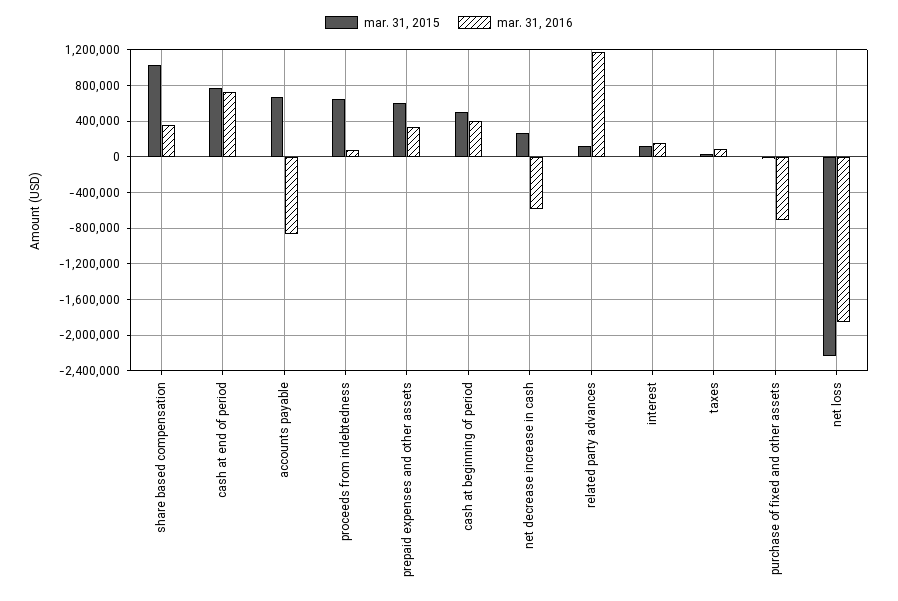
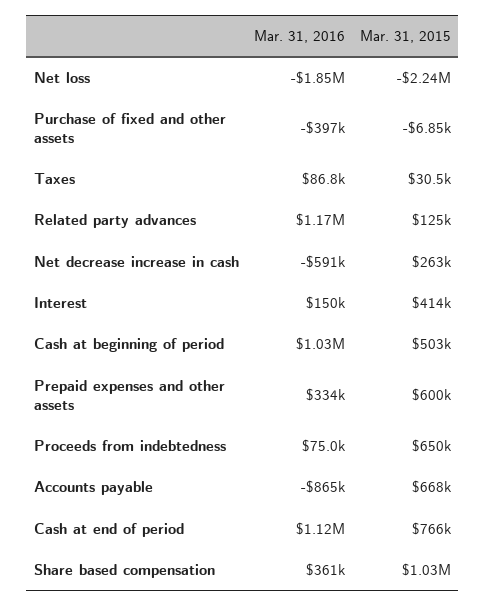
mar. 31, 2016, cash at end of period: 700000 -> 1120000
mar. 31, 2016, cash at beginning of period: 400000 -> 1030000
mar. 31, 2015, interest: 100000 -> 414000
mar. 31, 2016, purchase of fixed and other assets: -700000 -> -397000

